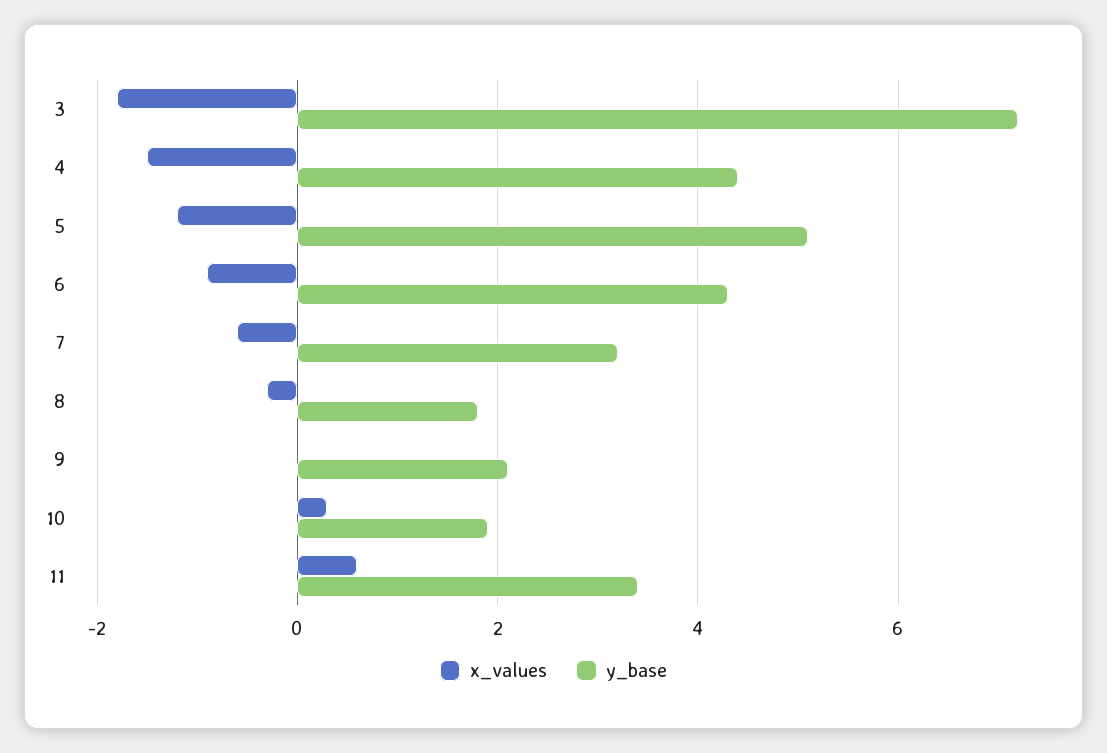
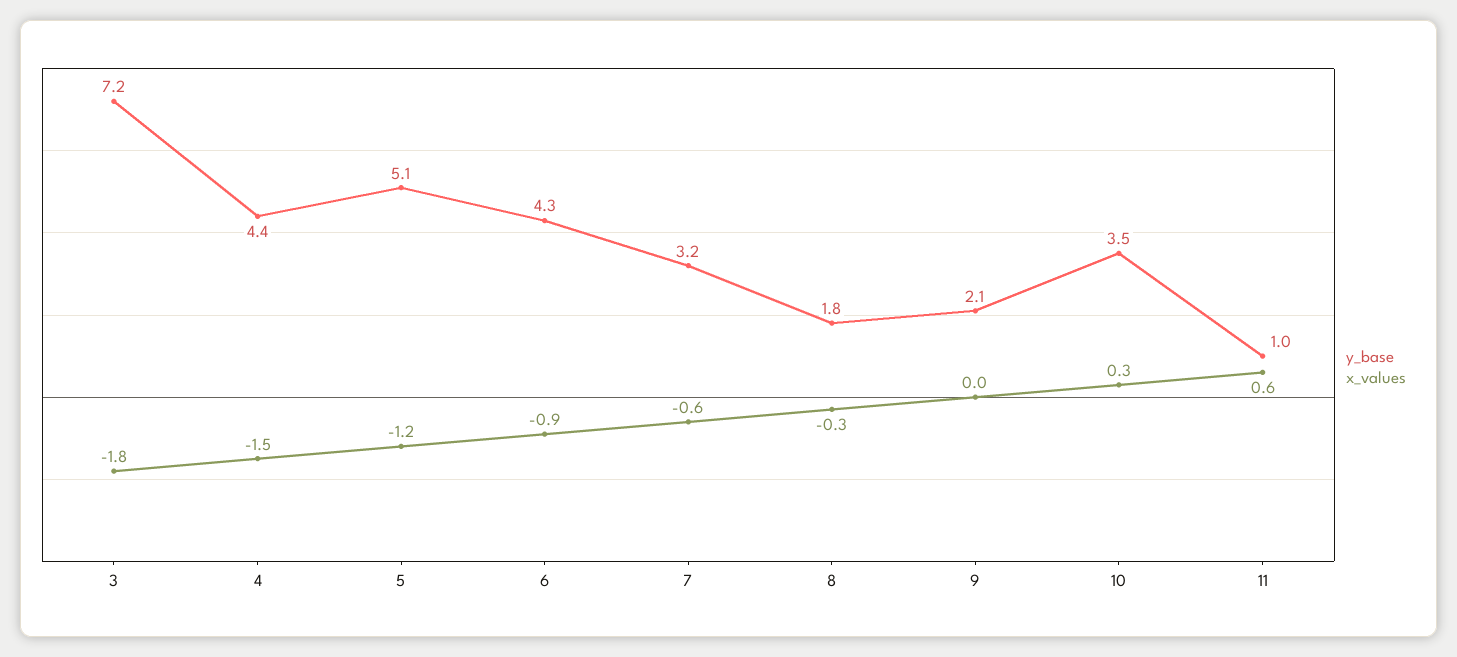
y_base, 10: 2 -> 3.5
y_base, 11: 3.5 -> 1

